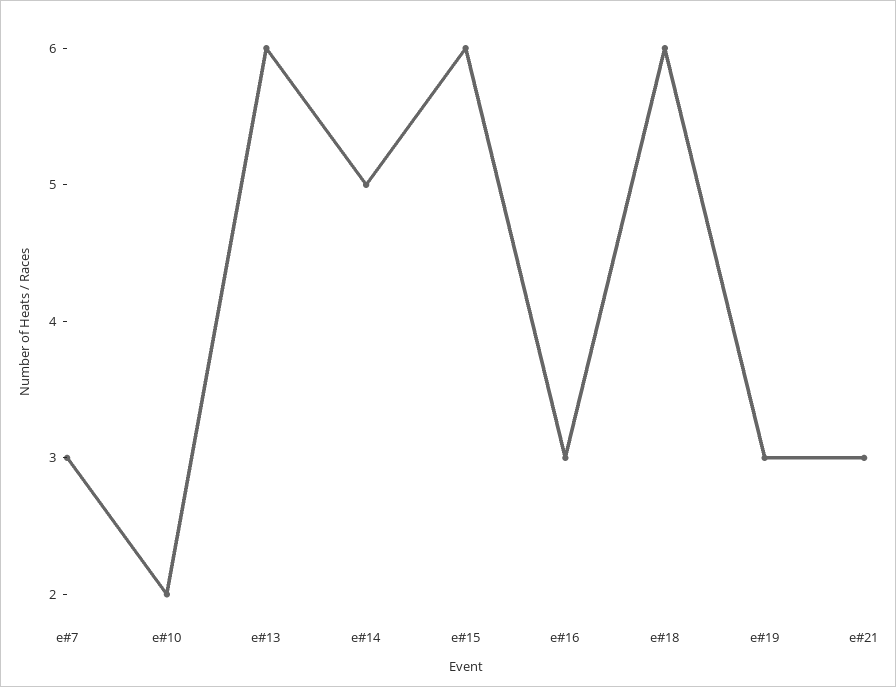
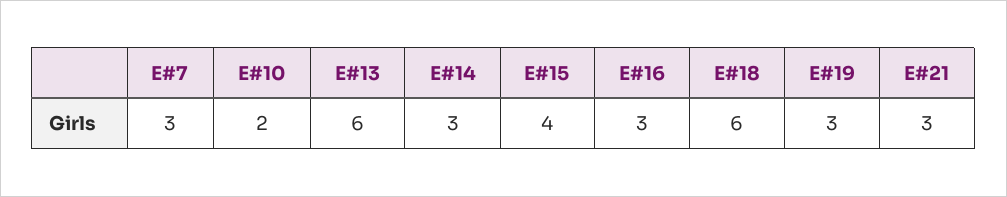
e#14: 5 -> 3
e#15: 6 -> 4

